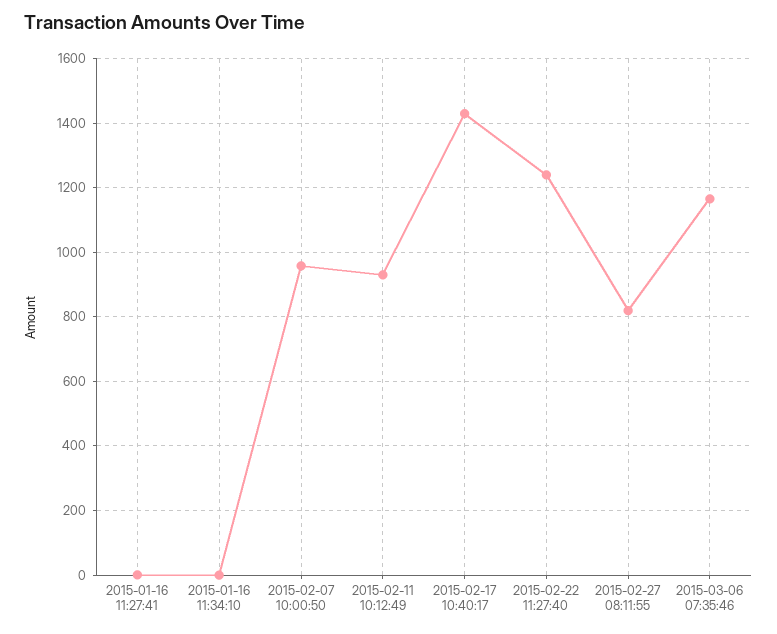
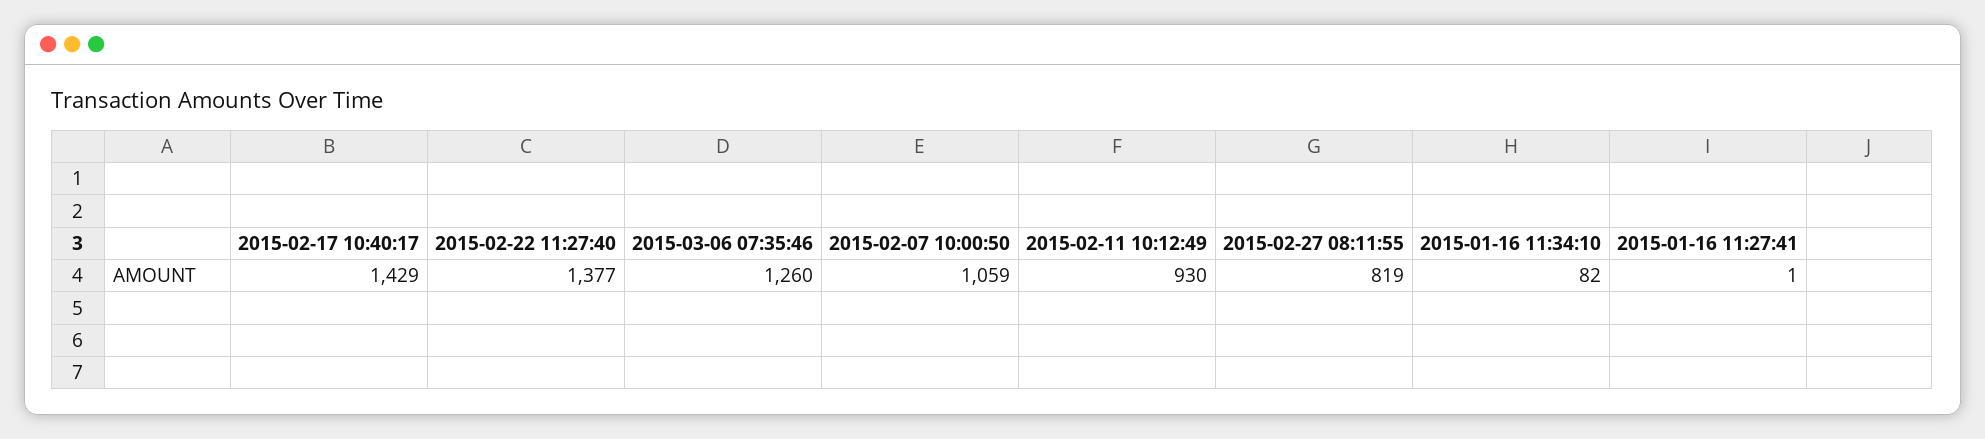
2015-01-16 11:34:10: 0 -> 82
2015-02-07 10:00:50: 960 -> 1059
2015-02-22 11:27:40: 1240 -> 1377
2015-03-06 07:35:46: 1160 -> 1260

